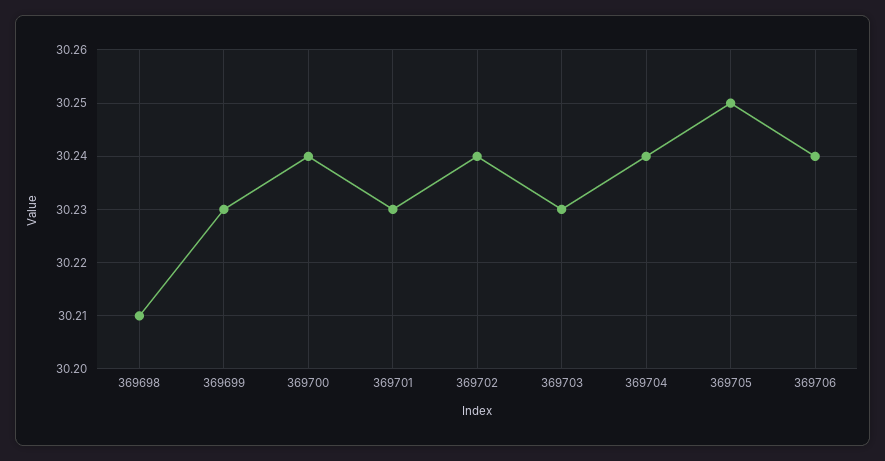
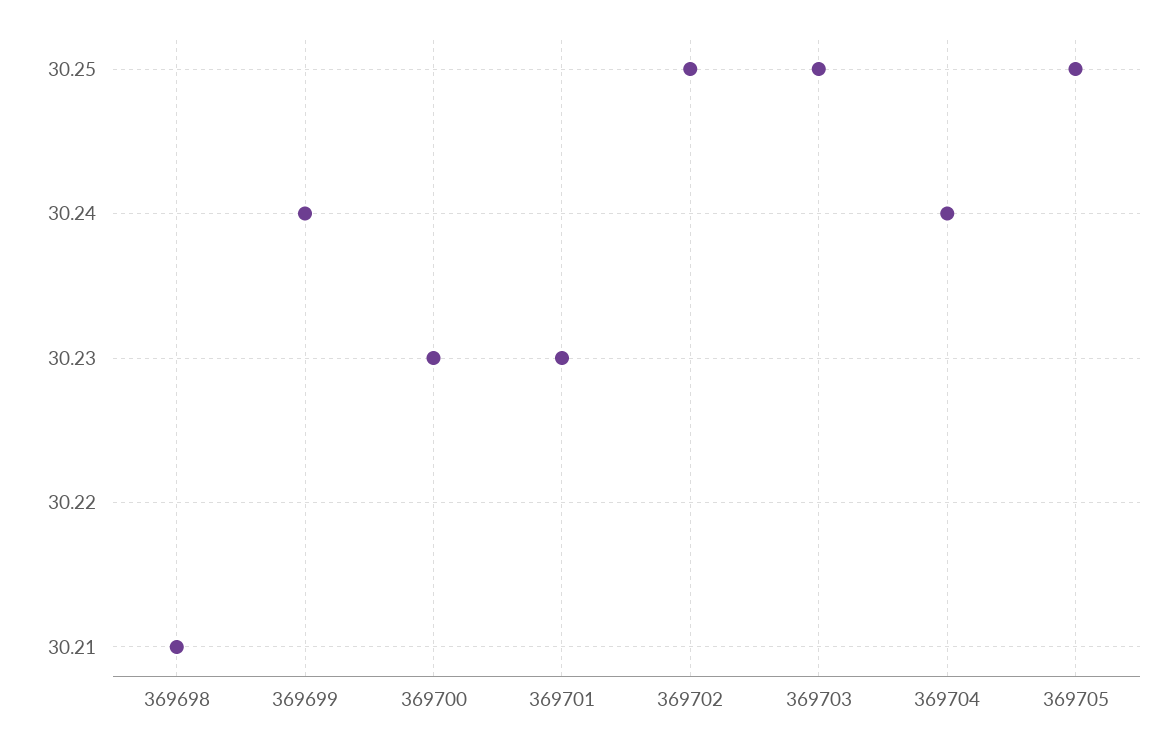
369699: 30.23 -> 30.24
369700: 30.24 -> 30.23
369702: 30.24 -> 30.25
369703: 30.23 -> 30.25
369706: 30.24 -> none

